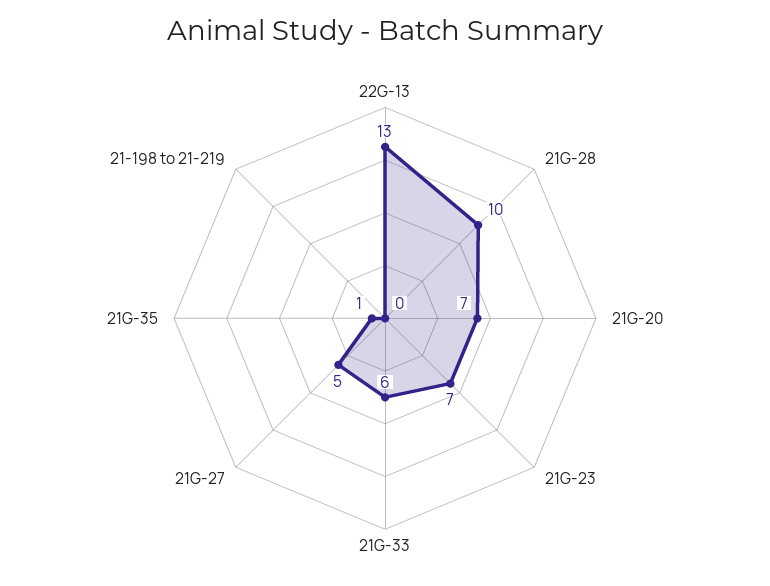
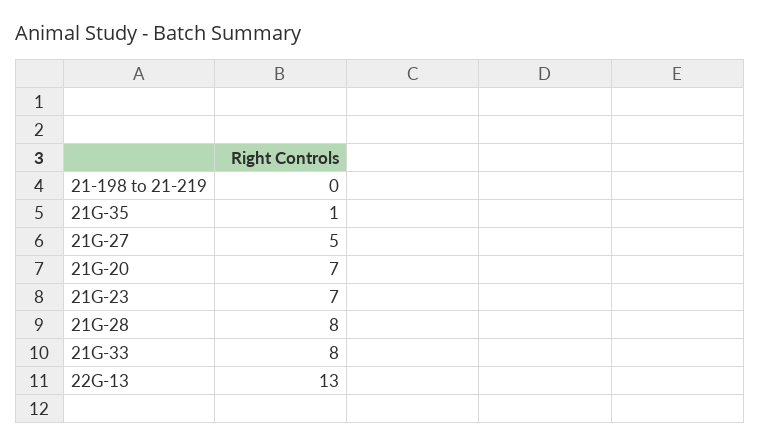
21G-28: 10 -> 8
21G-33: 6 -> 8

